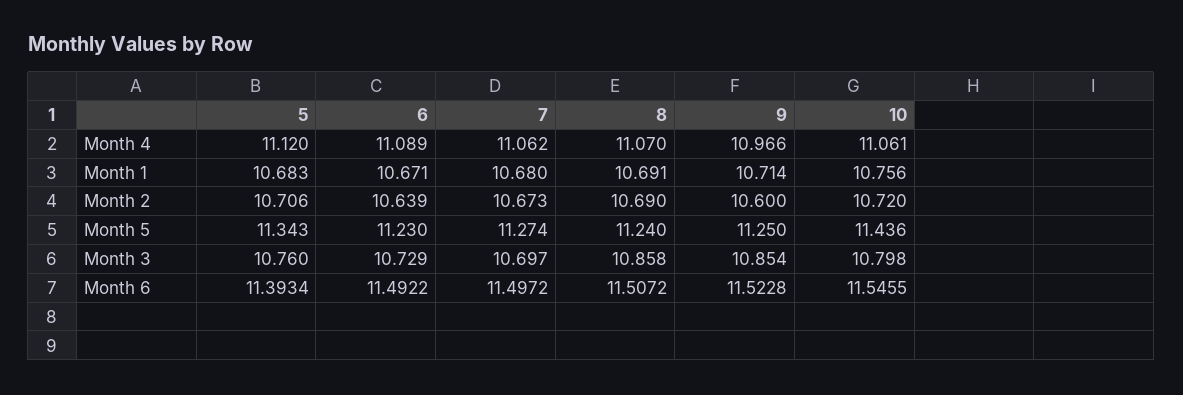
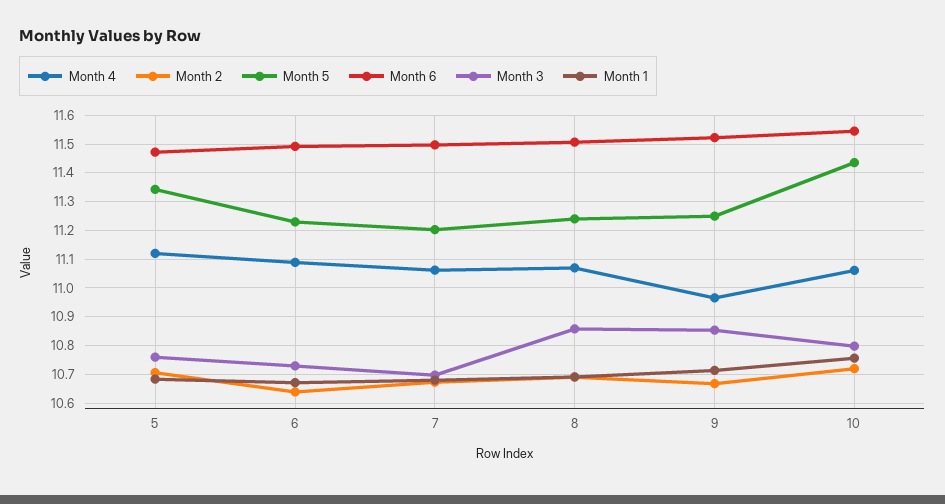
Month 2, 9: 10.6 -> 10.675
Month 5, 7: 11.274 -> 11.2
Month 6, 5: 11.3934 -> 11.475

